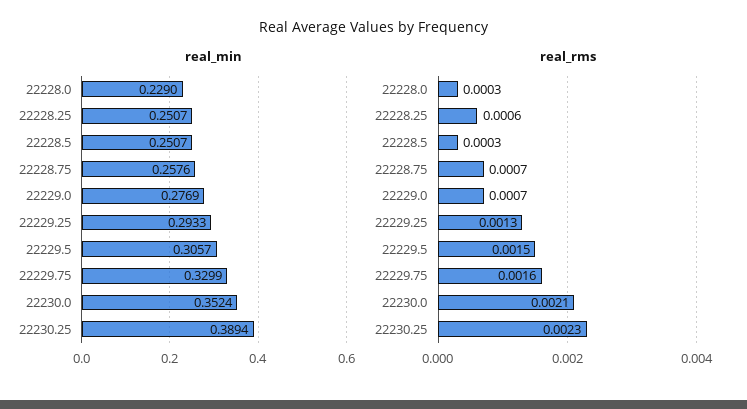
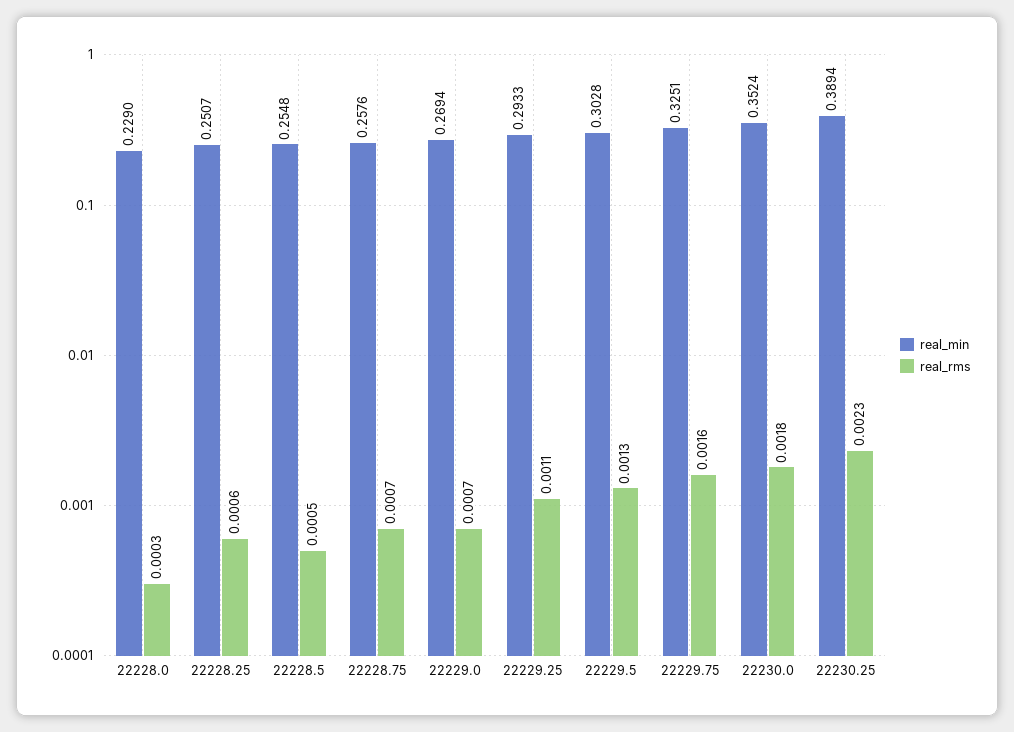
real_min, 22228.5: 0.2507 -> 0.2548
real_min, 22229.0: 0.2769 -> 0.2694
real_min, 22229.5: 0.3057 -> 0.3028
real_min, 22229.75: 0.3299 -> 0.3251
real_rms, 22228.5: 0.0003 -> 0.0005
real_rms, 22229.25: 0.0013 -> 0.0011
real_rms, 22229.5: 0.0015 -> 0.0013
real_rms, 22230.0: 0.0021 -> 0.0018

